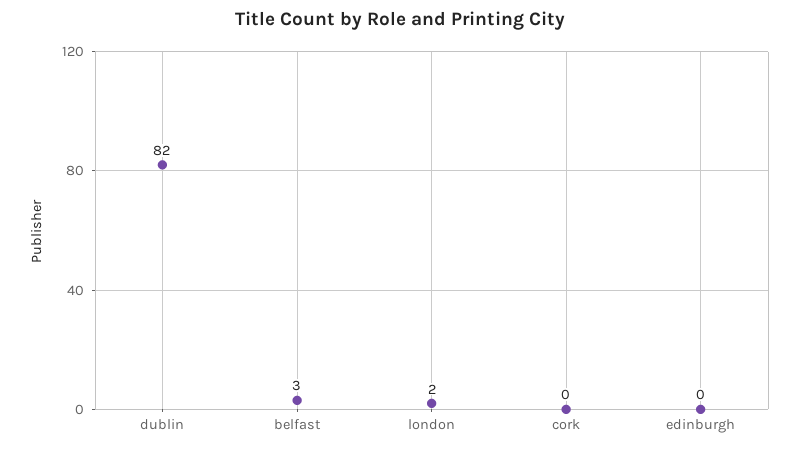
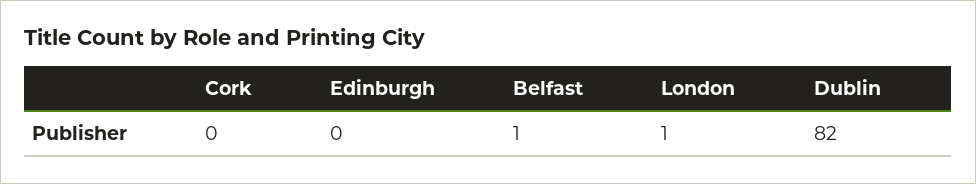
belfast: 3 -> 1
london: 2 -> 1

